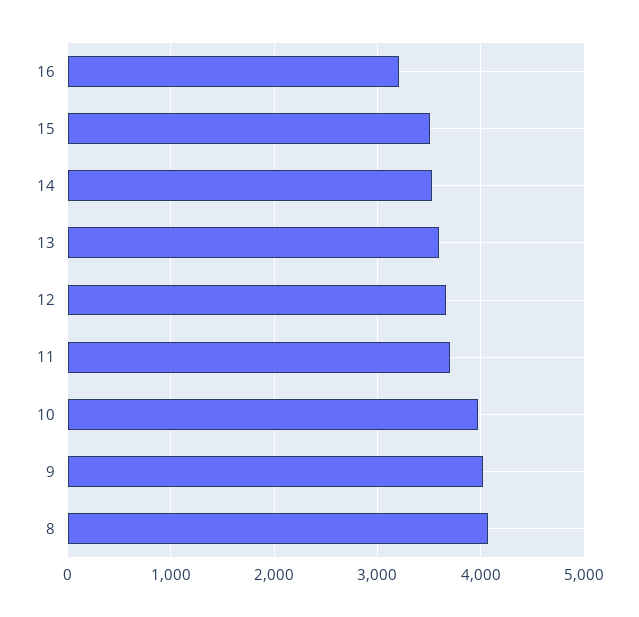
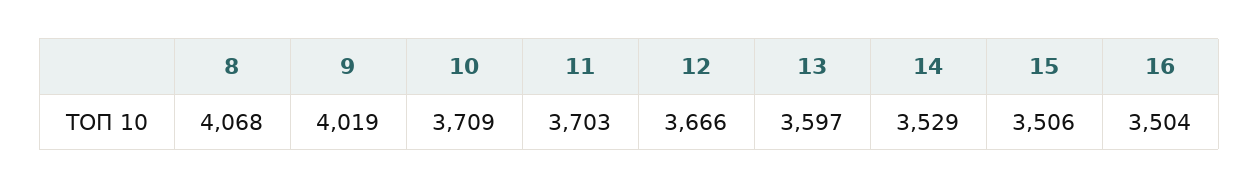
16: 3200 -> 3504
10: 4000 -> 3709

